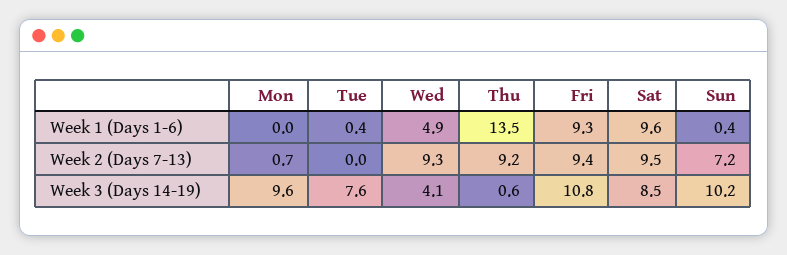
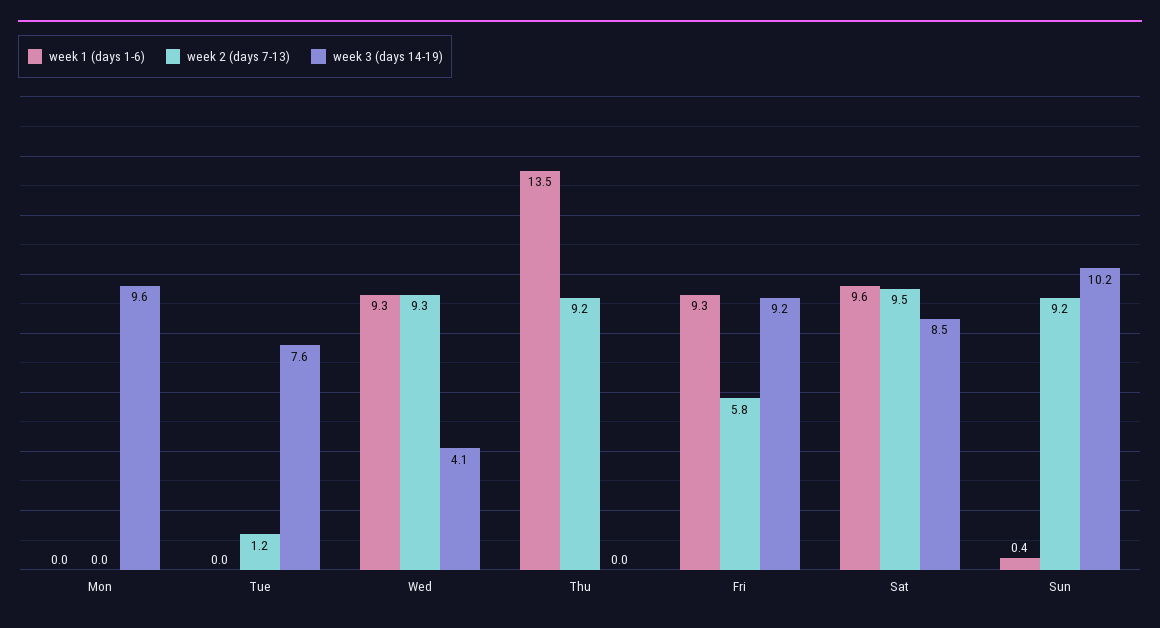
Week 1 (Days 1-6), Tue: 0.4 -> 0
Week 1 (Days 1-6), Wed: 4.9 -> 9.3
Week 2 (Days 7-13), Mon: 0.7 -> 0
Week 2 (Days 7-13), Tue: 0 -> 1.2
Week 2 (Days 7-13), Fri: 9.4 -> 5.8
Week 2 (Days 7-13), Sun: 7.2 -> 9.2
Week 3 (Days 14-19), Thu: 0.6 -> 0
Week 3 (Days 14-19), Fri: 10.8 -> 9.2

